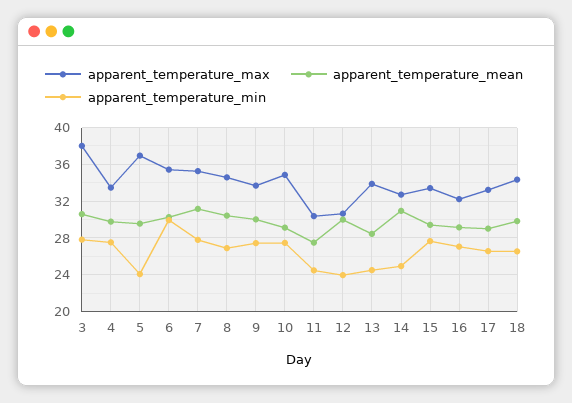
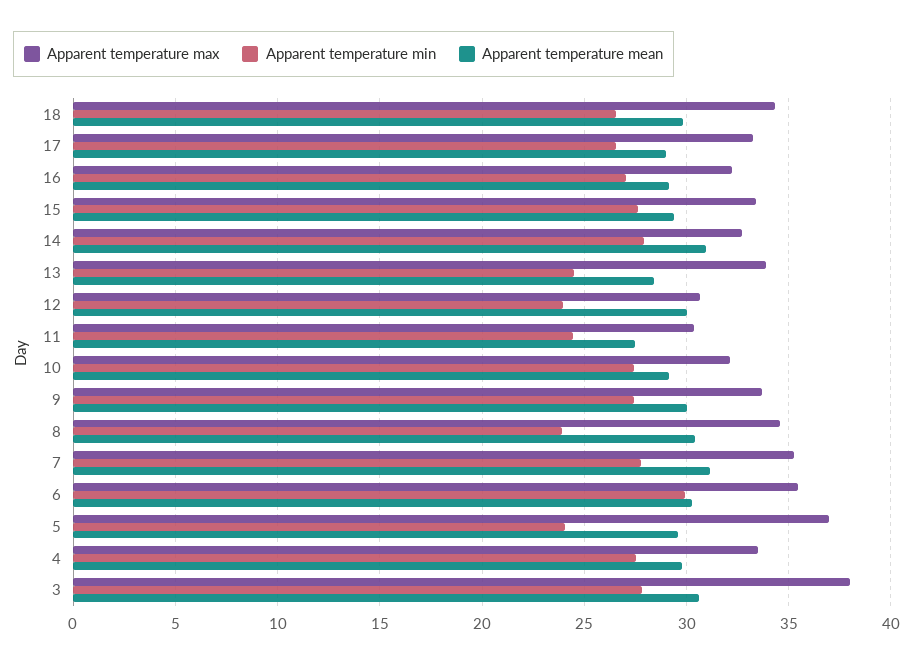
apparent_temperature_min, 8: 27 -> 24
apparent_temperature_max, 10: 35 -> 32
apparent_temperature_min, 14: 25 -> 28

